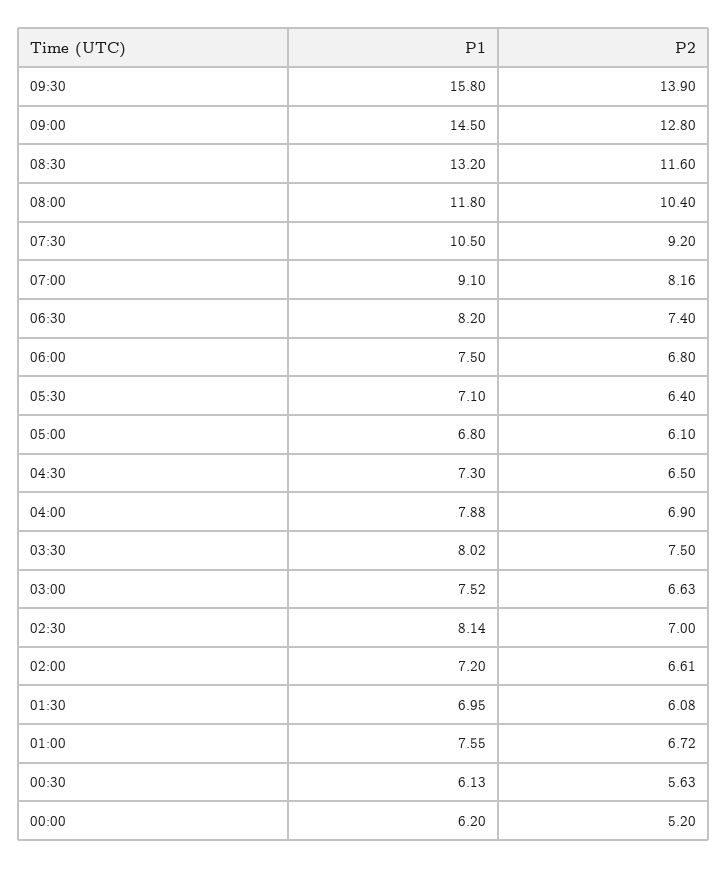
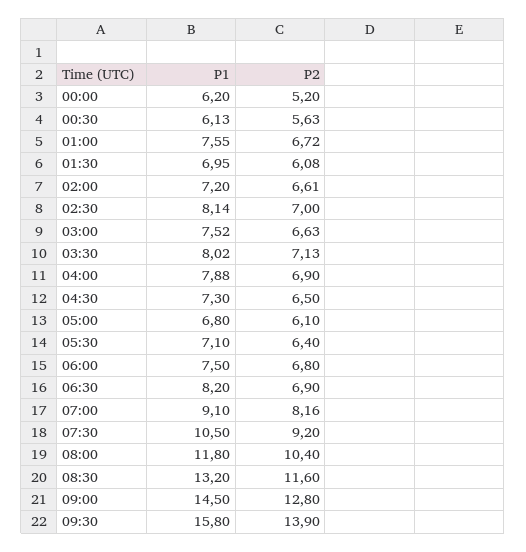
P2, 06:30: 7.4 -> 6.9
P2, 03:30: 7.5 -> 7.13

